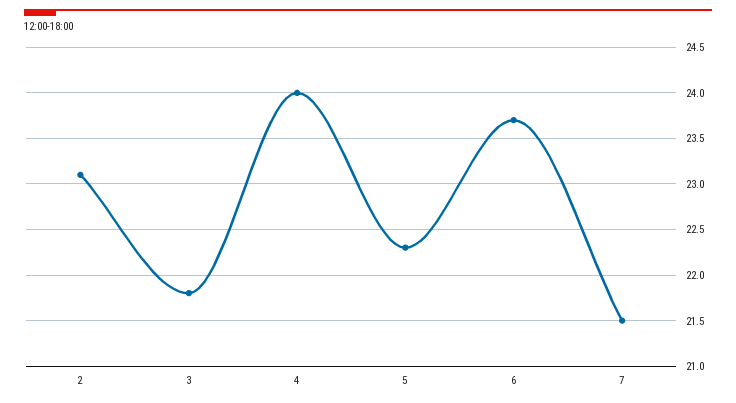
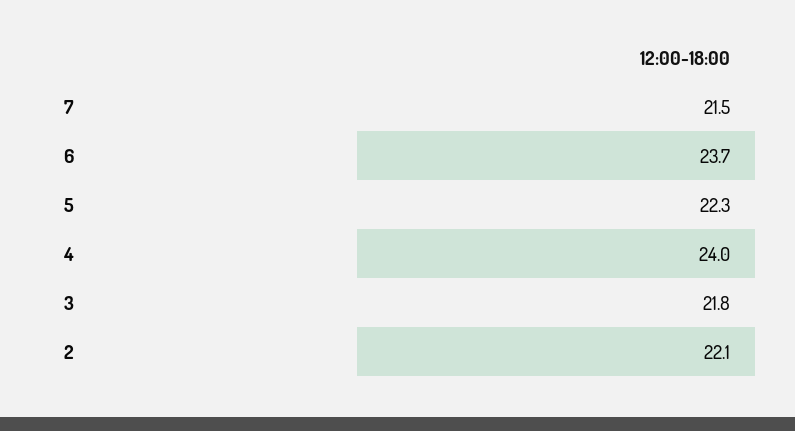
2: 23.1 -> 22.1

